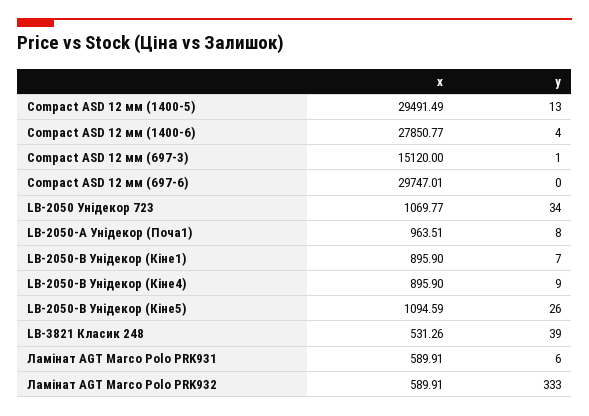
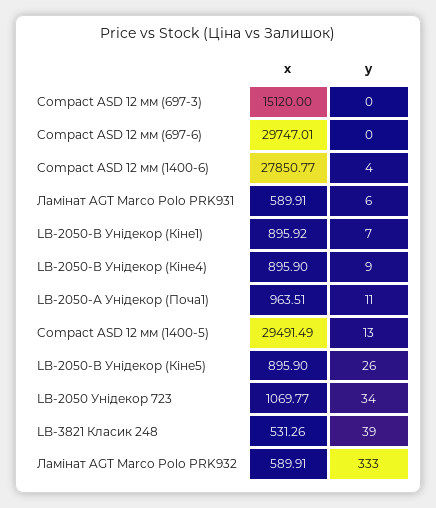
y, Compact ASD 12 мм (697-3): 1 -> 0
y, LB-2050-А Унідекор (Поча1): 8 -> 11
x, LB-2050-В Унідекор (Кіне1): 895.9 -> 895.92
x, LB-2050-В Унідекор (Кіне5): 1094.59 -> 895.9

